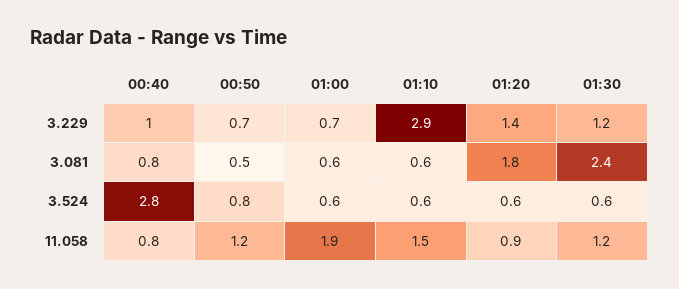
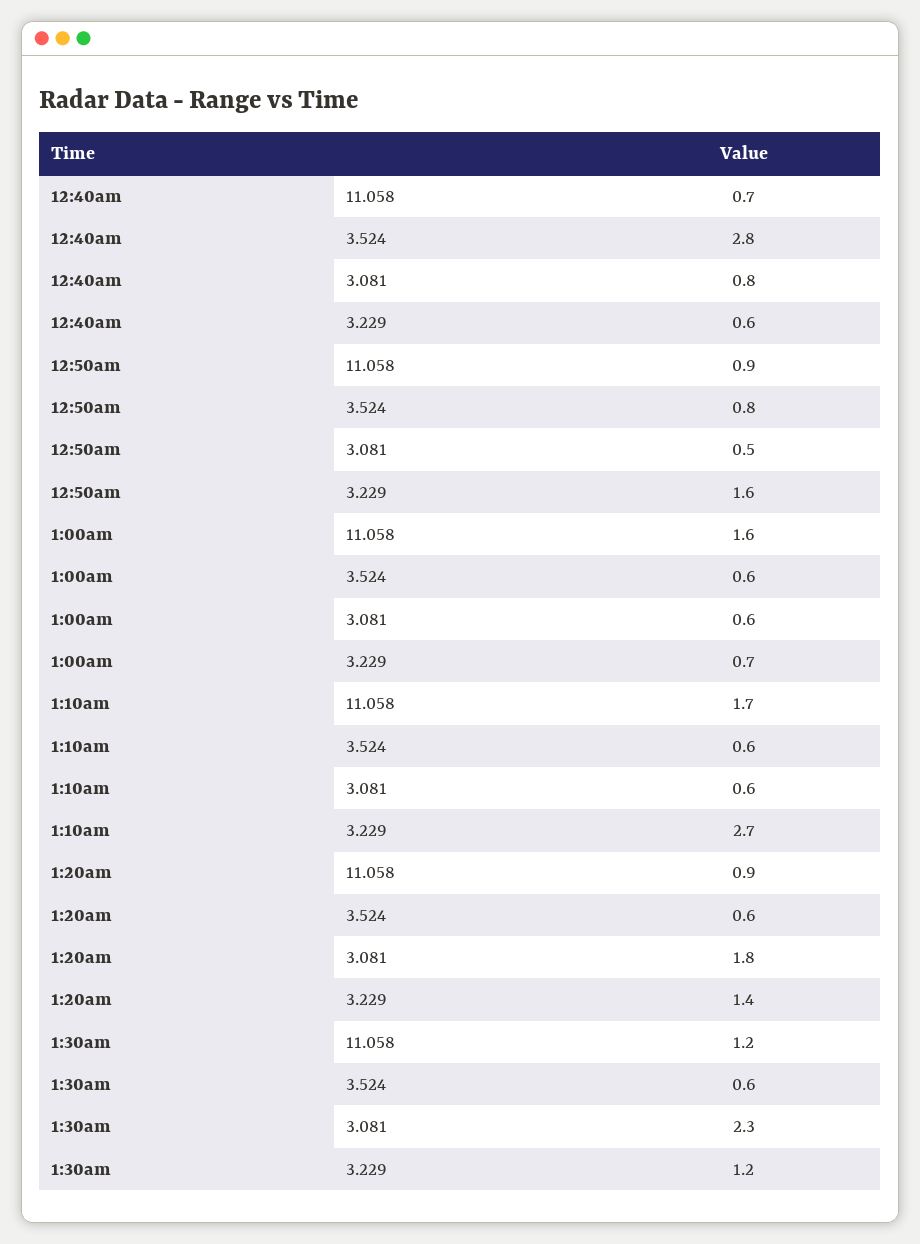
00:40, 3.229: 1 -> 0.6
00:50, 3.229: 0.7 -> 1.6
01:10, 3.229: 2.9 -> 2.7
01:30, 3.081: 2.4 -> 2.3
00:40, 11.058: 0.8 -> 0.7
00:50, 11.058: 1.2 -> 0.9
01:00, 11.058: 1.9 -> 1.6
01:10, 11.058: 1.5 -> 1.7

